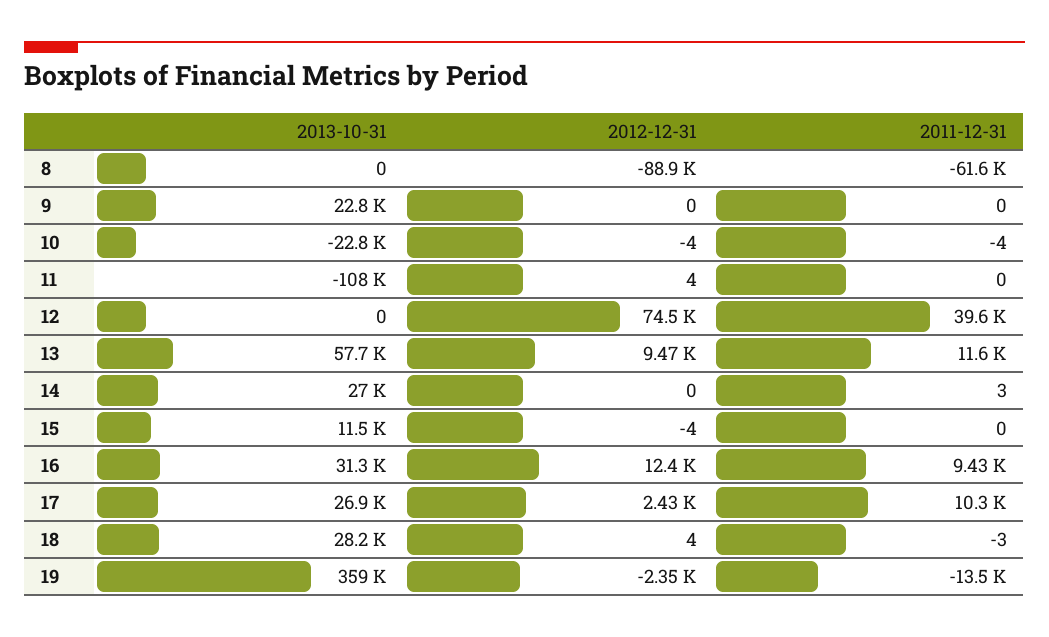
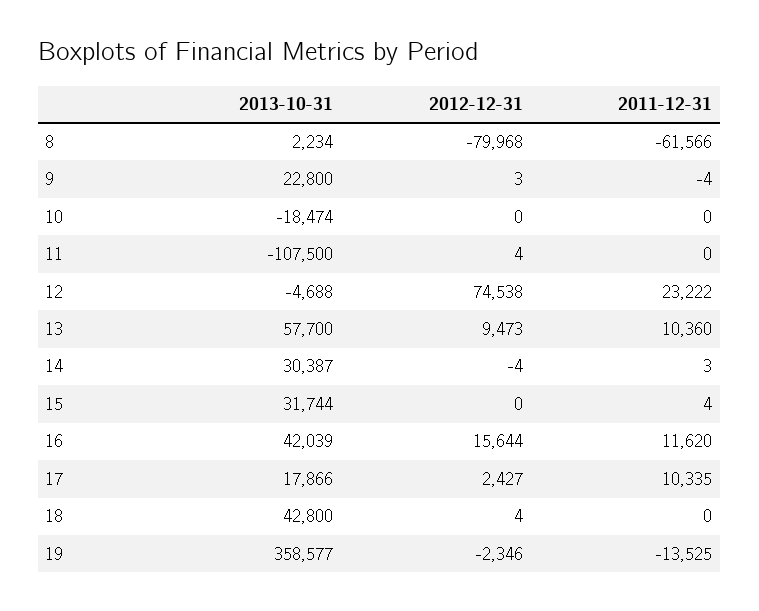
2013-10-31, 8: 0 -> 2234
2012-12-31, 8: -88900 -> -79968
2012-12-31, 9: 0 -> 3
2011-12-31, 9: 0 -> -4
2013-10-31, 10: -22800 -> -18474
2012-12-31, 10: -4 -> 0
2011-12-31, 10: -4 -> 0
2013-10-31, 12: 0 -> -4688
2011-12-31, 12: 39600 -> 23222
2011-12-31, 13: 11600 -> 10360
2013-10-31, 14: 27000 -> 30387
2012-12-31, 14: 0 -> -4
2013-10-31, 15: 11500 -> 31744
2012-12-31, 15: -4 -> 0
2011-12-31, 15: 0 -> 4
2013-10-31, 16: 31300 -> 42039
2012-12-31, 16: 12400 -> 15644
2011-12-31, 16: 9430 -> 11620
2013-10-31, 17: 26900 -> 17866
2013-10-31, 18: 28200 -> 42800
2011-12-31, 18: -3 -> 0

